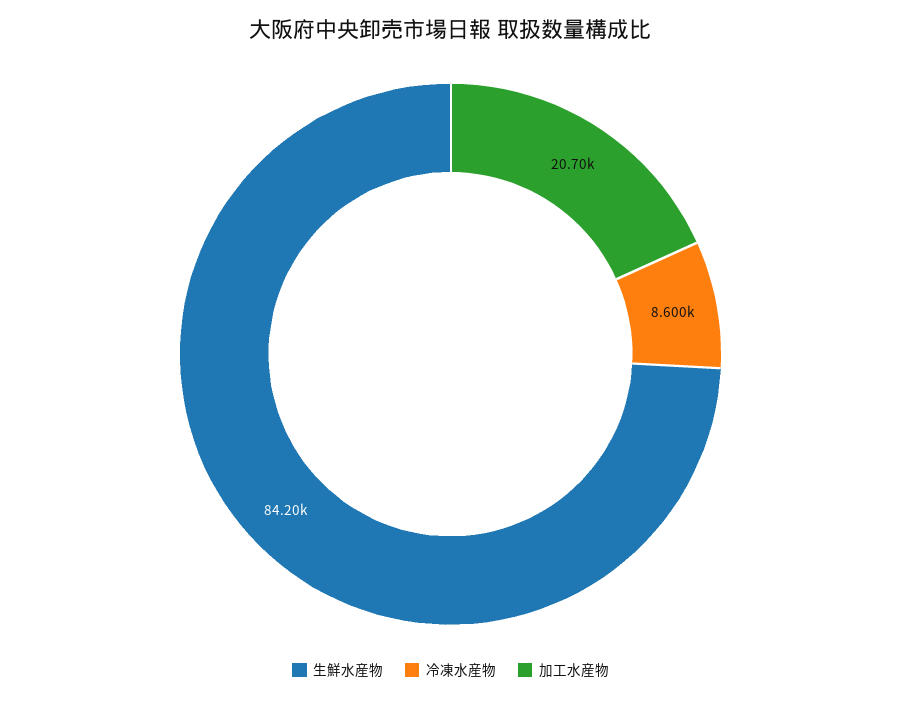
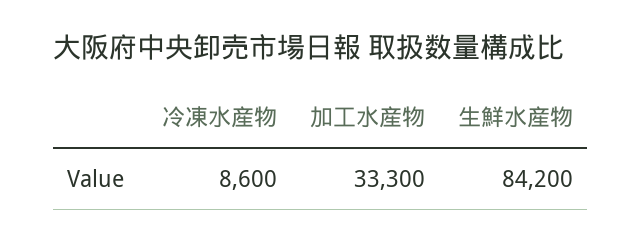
加工水産物: 20700 -> 33300

